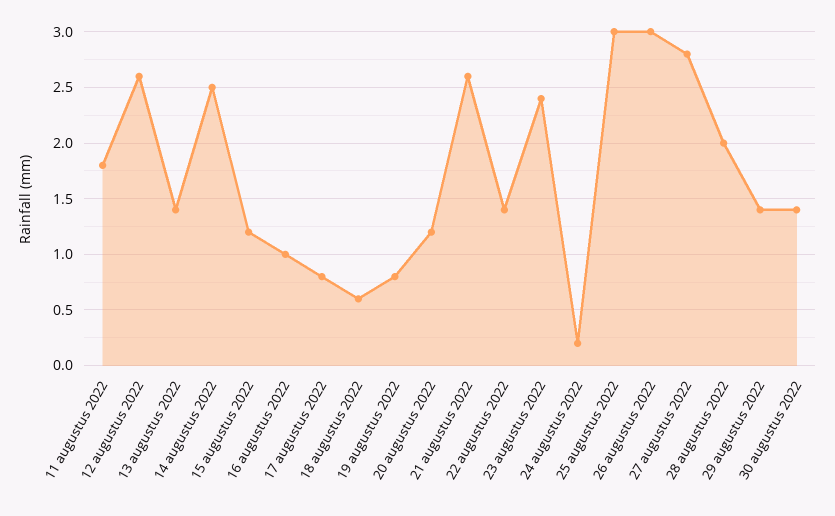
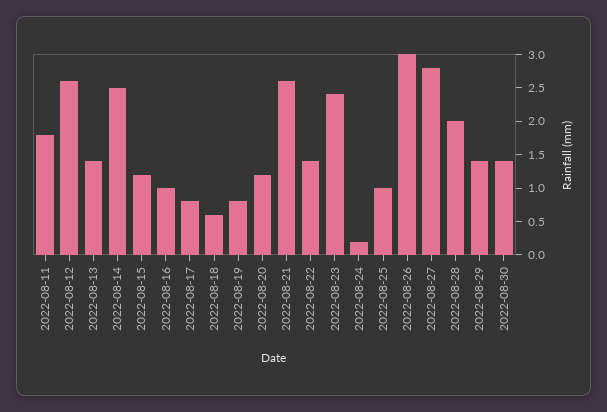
25 augustus 2022: 3 -> 1

